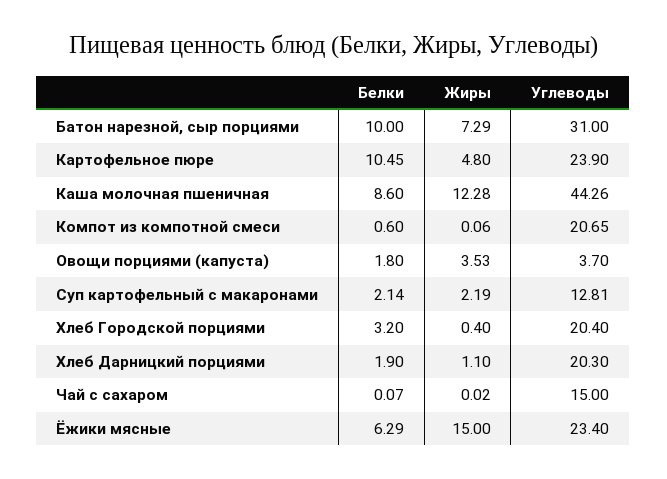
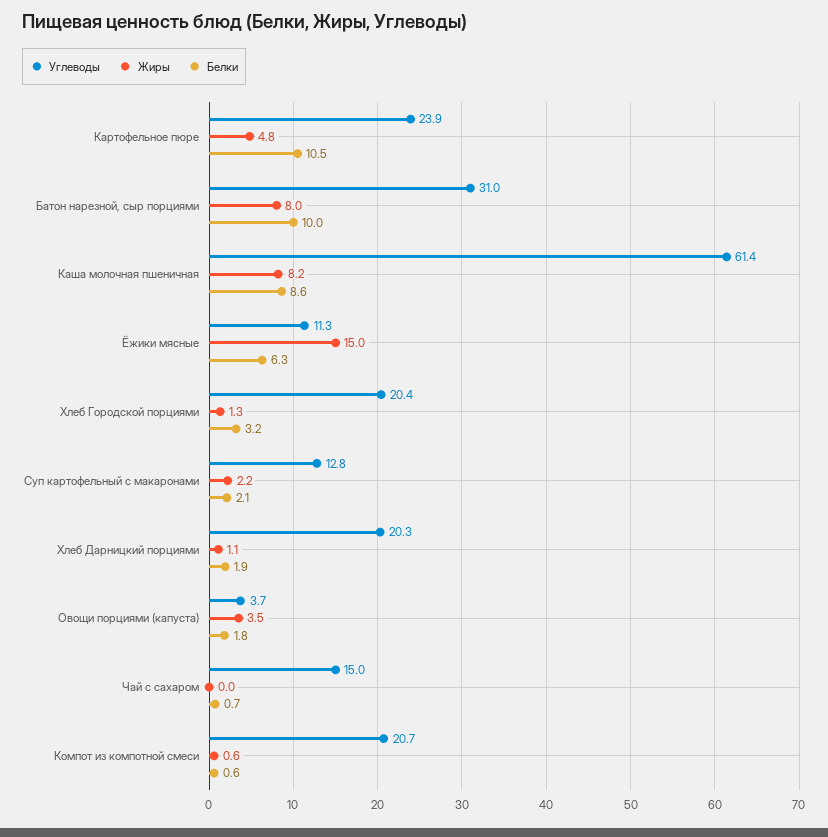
Жиры, Батон нарезной, сыр порциями: 7.29 -> 8
Жиры, Каша молочная пшеничная: 12.28 -> 8.2
Углеводы, Каша молочная пшеничная: 44.26 -> 61.4
Жиры, Компот из компотной смеси: 0.06 -> 0.6
Жиры, Хлеб Городской порциями: 0.4 -> 1.3
Белки, Чай с сахаром: 0.07 -> 0.7
Углеводы, Ёжики мясные: 23.4 -> 11.3

